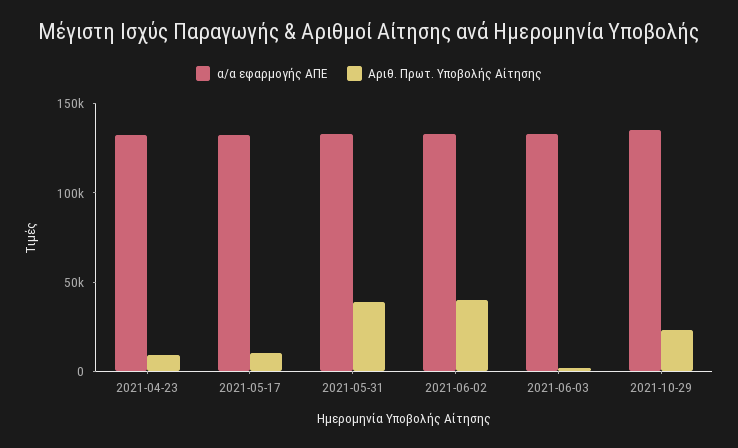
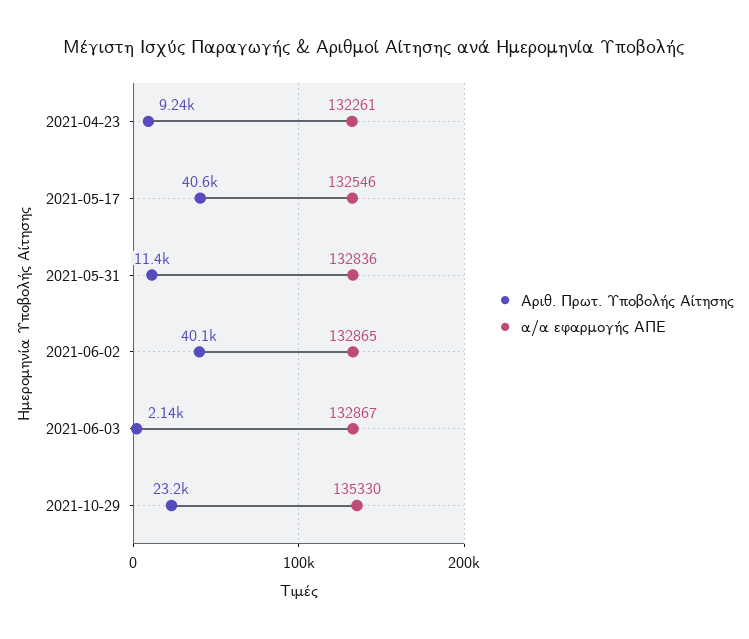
Αριθ. Πρωτ. Υποβολής Αίτησης, 2021-05-17: 10000 -> 40600
Αριθ. Πρωτ. Υποβολής Αίτησης, 2021-05-31: 40000 -> 11400

